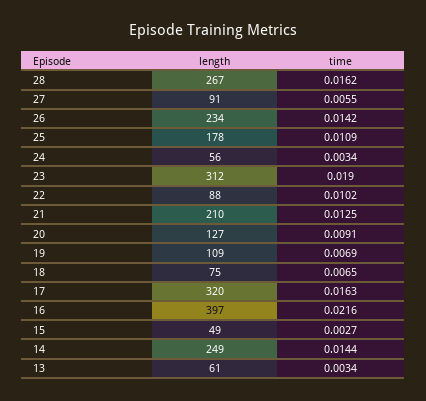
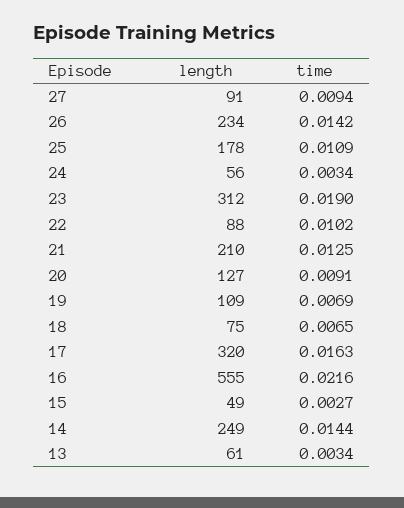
length, 28: 267 -> none
time, 28: 0.0162 -> none
time, 27: 0.0055 -> 0.0094
length, 16: 397 -> 555

